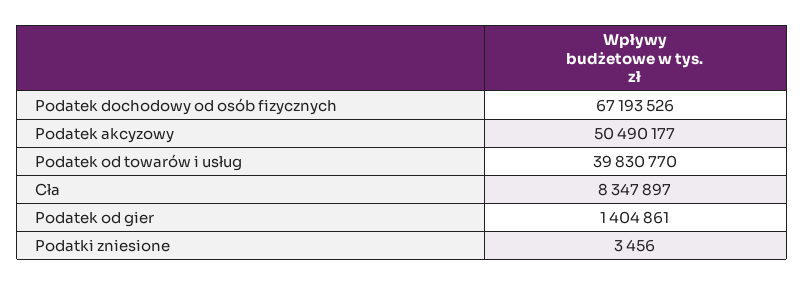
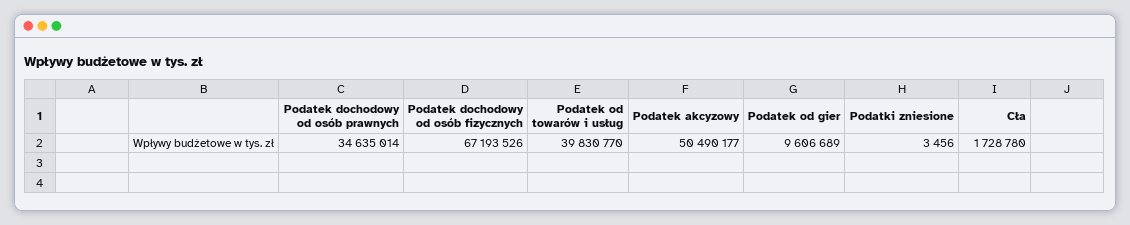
Cła: 8347897 -> 1728780
Podatek od gier: 1404861 -> 9606689
Podatek dochodowy od osób prawnych: none -> 34635014

